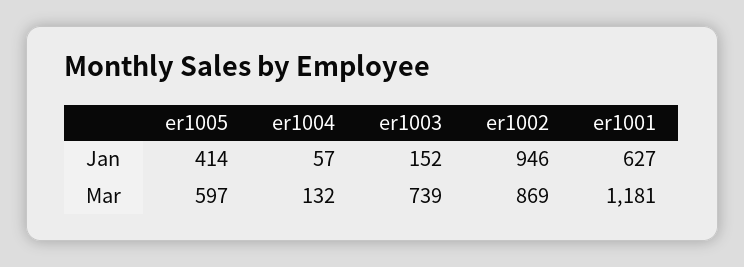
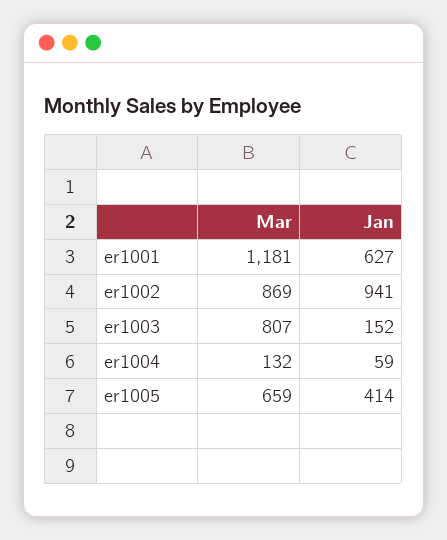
er1004, Jan: 57 -> 59
er1002, Jan: 946 -> 941
er1005, Mar: 597 -> 659
er1003, Mar: 739 -> 807

